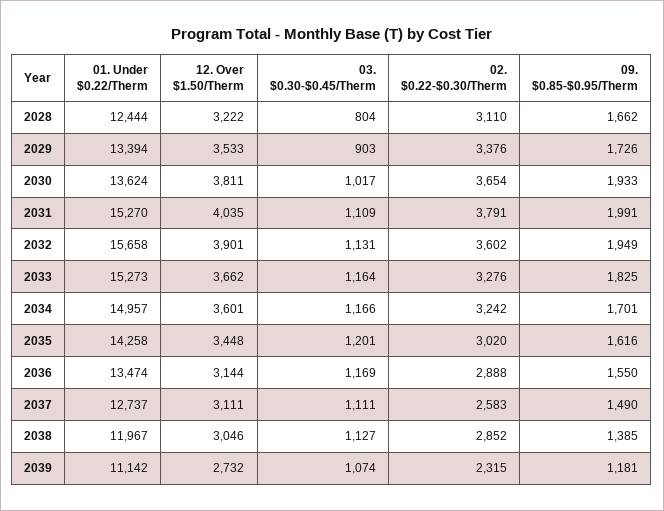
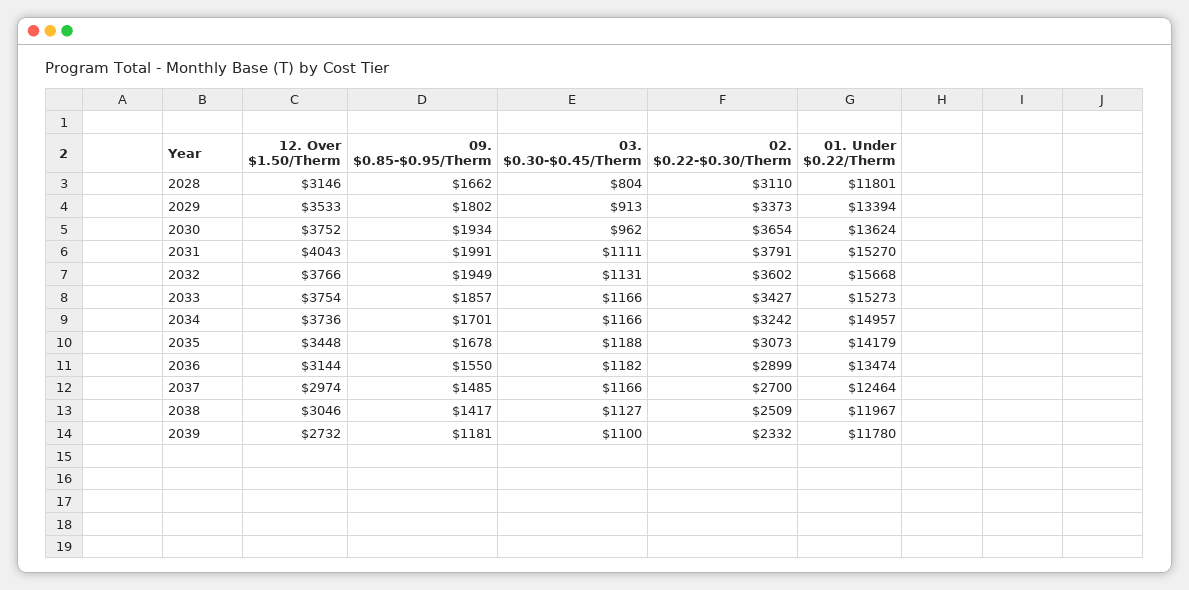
01. Under $0.22/Therm, 2028: 12444 -> 11801
12. Over $1.50/Therm, 2028: 3222 -> 3146
03. $0.30-$0.45/Therm, 2029: 903 -> 913
02. $0.22-$0.30/Therm, 2029: 3376 -> 3373
09. $0.85-$0.95/Therm, 2029: 1726 -> 1802
12. Over $1.50/Therm, 2030: 3811 -> 3752
03. $0.30-$0.45/Therm, 2030: 1017 -> 962
09. $0.85-$0.95/Therm, 2030: 1933 -> 1934
12. Over $1.50/Therm, 2031: 4035 -> 4043
03. $0.30-$0.45/Therm, 2031: 1109 -> 1111
01. Under $0.22/Therm, 2032: 15658 -> 15668
12. Over $1.50/Therm, 2032: 3901 -> 3766
12. Over $1.50/Therm, 2033: 3662 -> 3754
03. $0.30-$0.45/Therm, 2033: 1164 -> 1166
02. $0.22-$0.30/Therm, 2033: 3276 -> 3427
09. $0.85-$0.95/Therm, 2033: 1825 -> 1857
12. Over $1.50/Therm, 2034: 3601 -> 3736
01. Under $0.22/Therm, 2035: 14258 -> 14179
03. $0.30-$0.45/Therm, 2035: 1201 -> 1188
02. $0.22-$0.30/Therm, 2035: 3020 -> 3073
09. $0.85-$0.95/Therm, 2035: 1616 -> 1678
03. $0.30-$0.45/Therm, 2036: 1169 -> 1182
02. $0.22-$0.30/Therm, 2036: 2888 -> 2899
01. Under $0.22/Therm, 2037: 12737 -> 12464
12. Over $1.50/Therm, 2037: 3111 -> 2974
03. $0.30-$0.45/Therm, 2037: 1111 -> 1166
02. $0.22-$0.30/Therm, 2037: 2583 -> 2700
09. $0.85-$0.95/Therm, 2037: 1490 -> 1485
02. $0.22-$0.30/Therm, 2038: 2852 -> 2509
09. $0.85-$0.95/Therm, 2038: 1385 -> 1417
01. Under $0.22/Therm, 2039: 11142 -> 11780
03. $0.30-$0.45/Therm, 2039: 1074 -> 1100
02. $0.22-$0.30/Therm, 2039: 2315 -> 2332

